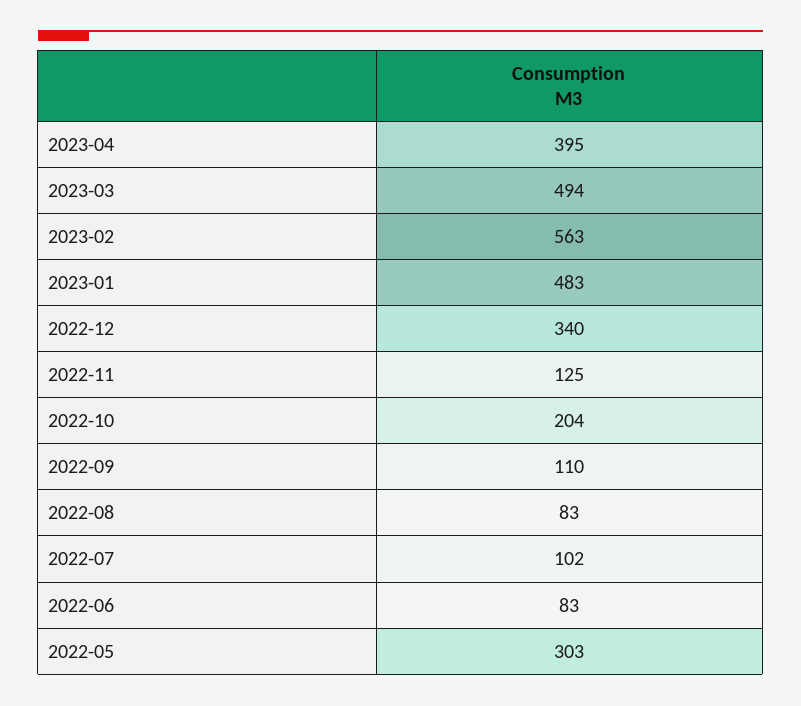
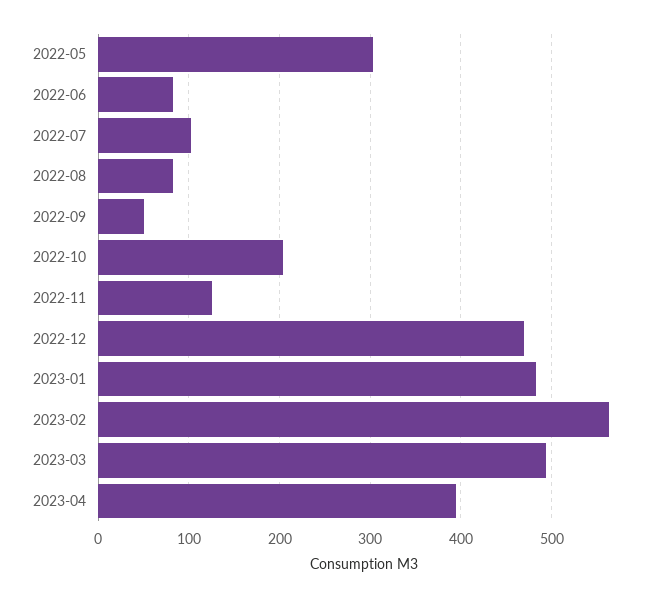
2022-12: 340 -> 470
2022-09: 110 -> 50

